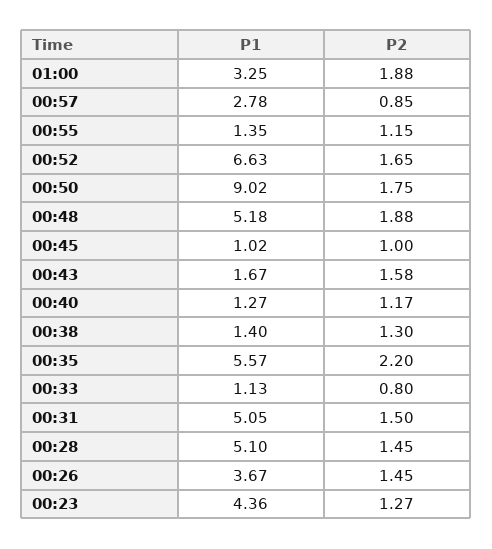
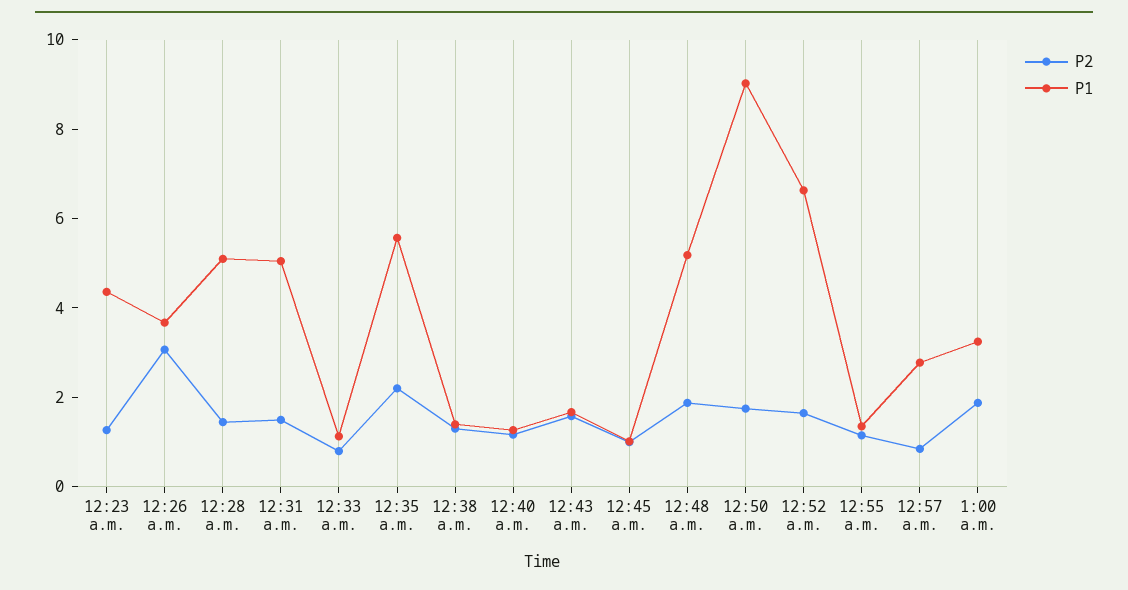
P2, 00:26: 1.45 -> 3

